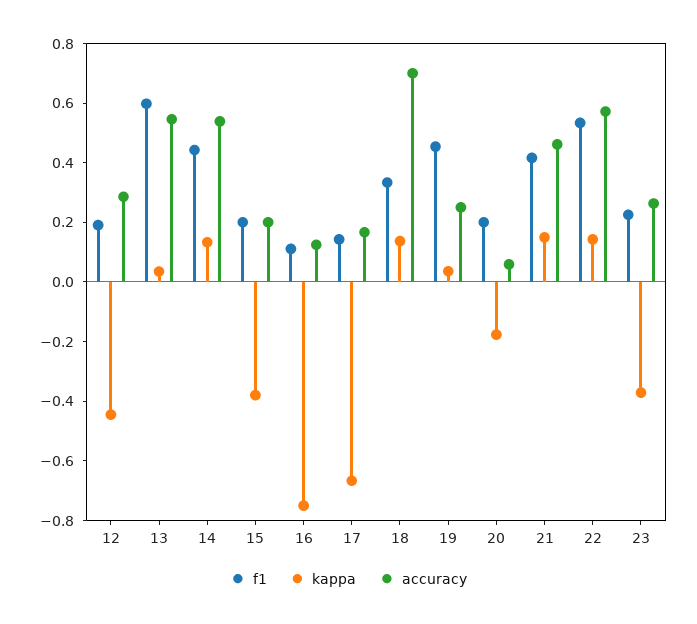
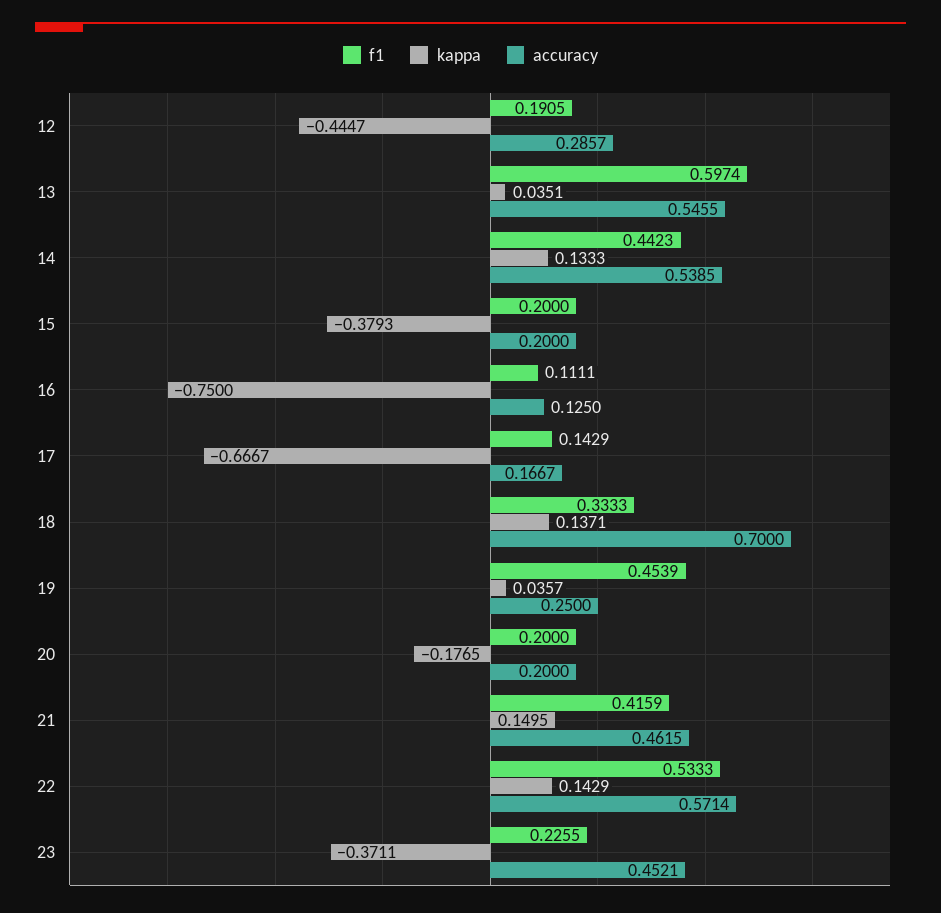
accuracy, 20: 0.05 -> 0.2
accuracy, 23: 0.25 -> 0.4521

